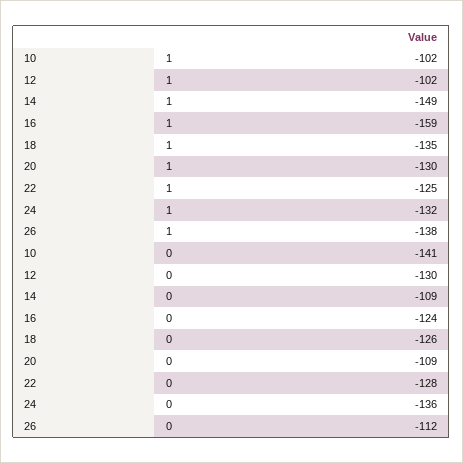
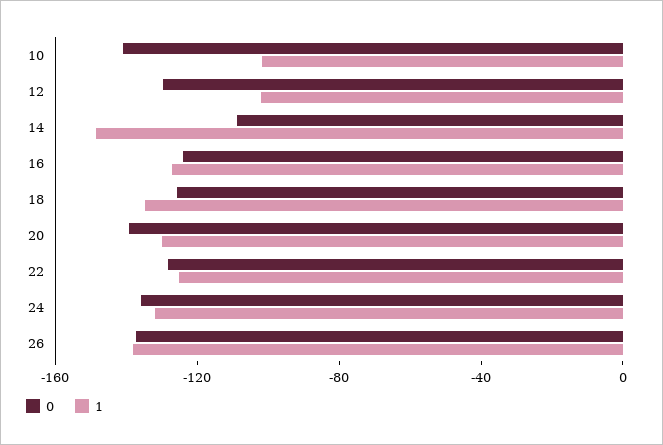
1, 16: -159 -> -130
0, 20: -109 -> -140
0, 26: -112 -> -140

